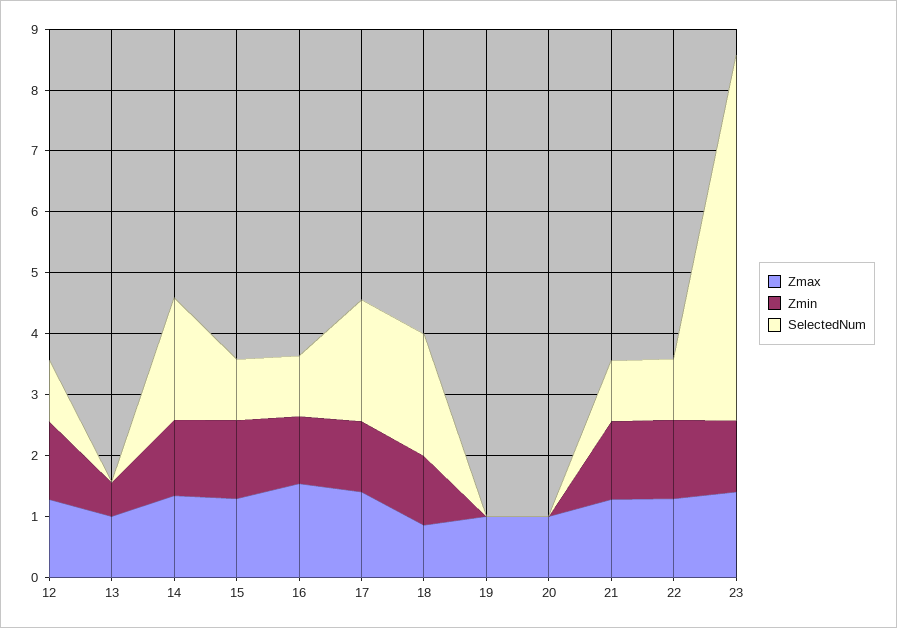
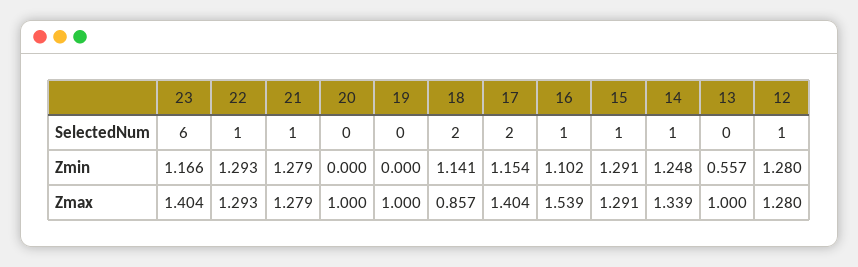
SelectedNum, 14: 2 -> 1

